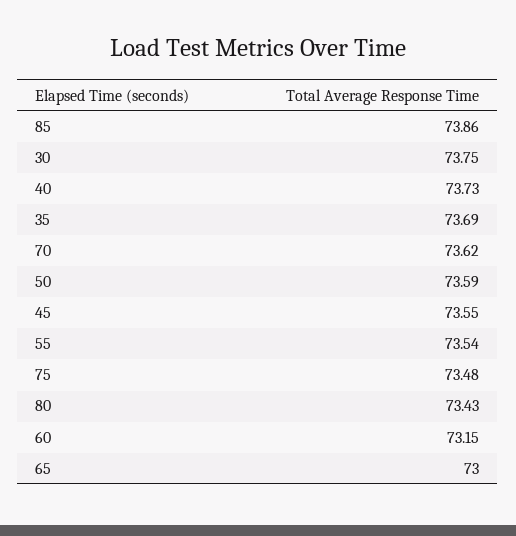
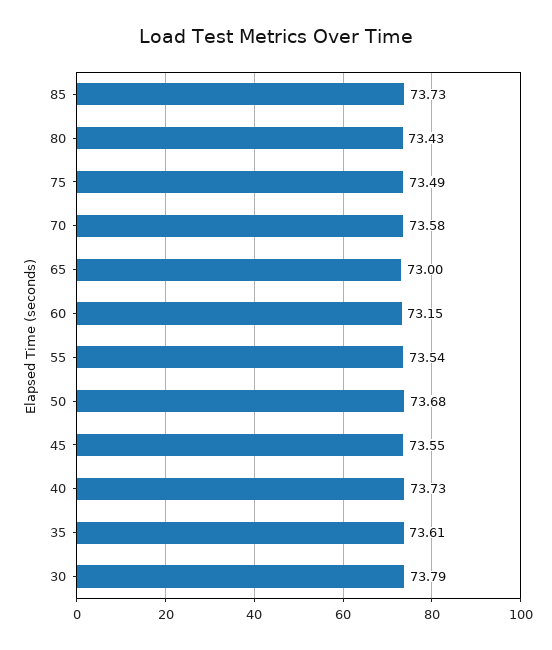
85: 73.86 -> 73.73
30: 73.75 -> 73.79
35: 73.69 -> 73.61
70: 73.62 -> 73.58
50: 73.59 -> 73.68
75: 73.48 -> 73.49

